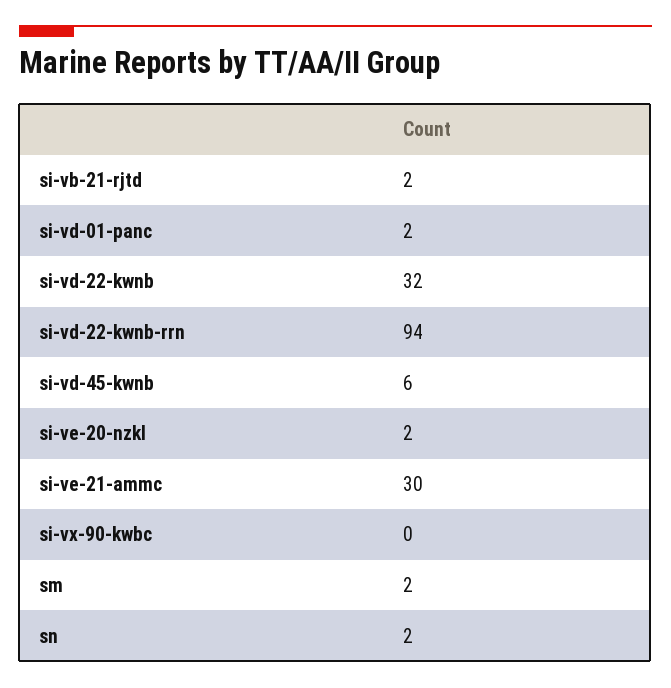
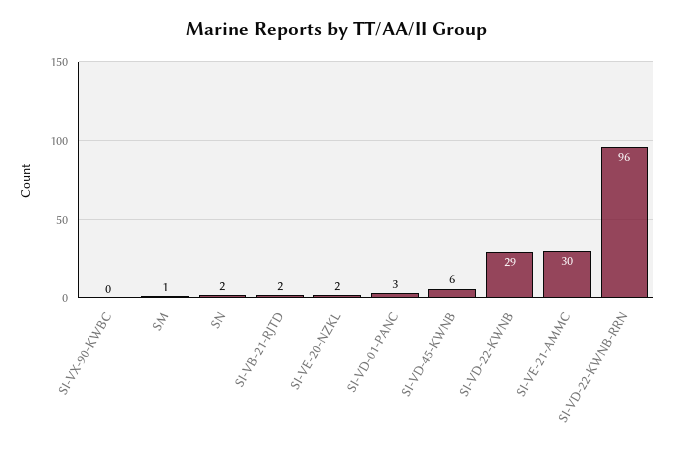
si-vd-01-panc: 2 -> 3
si-vd-22-kwnb: 32 -> 29
si-vd-22-kwnb-rrn: 94 -> 96
sm: 2 -> 1

